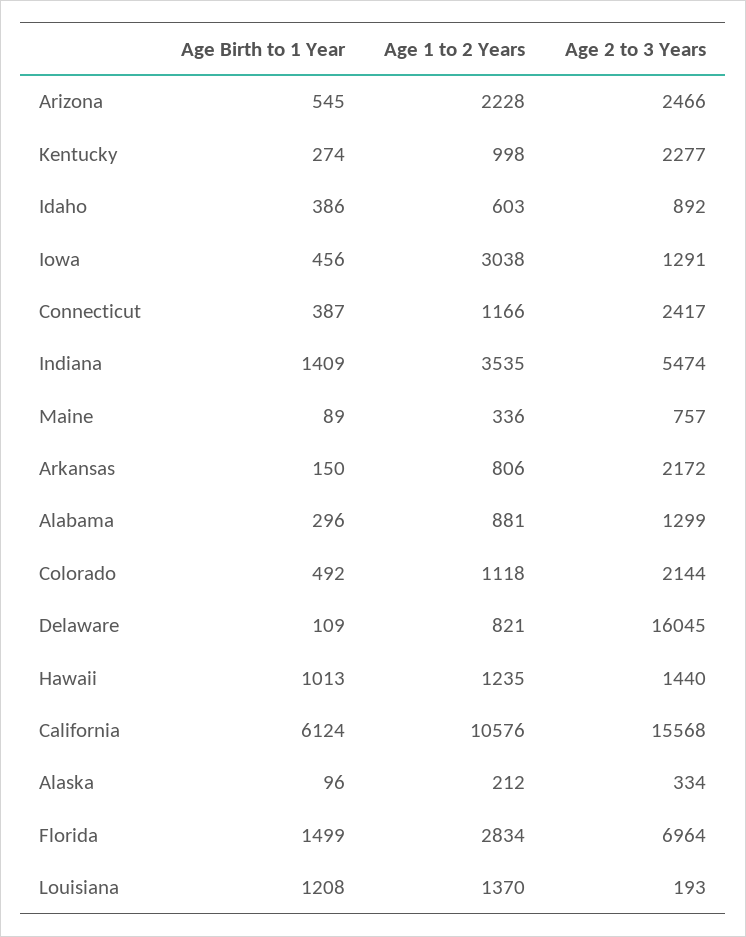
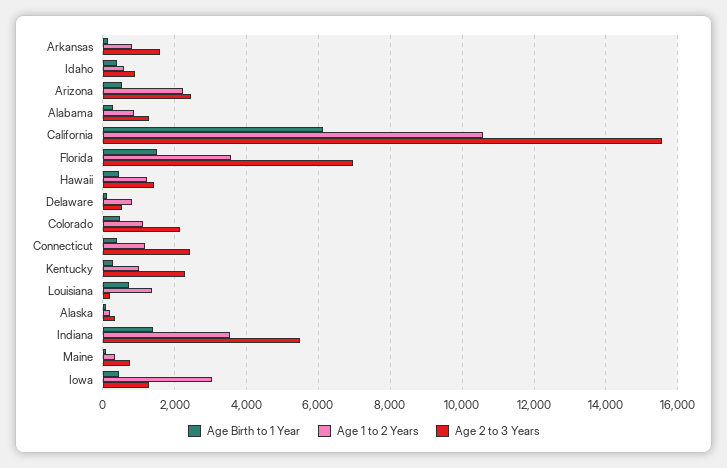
Age 2 to 3 Years, Arkansas: 2172 -> 1600
Age 2 to 3 Years, Delaware: 16045 -> 600
Age Birth to 1 Year, Hawaii: 1013 -> 400
Age 1 to 2 Years, Florida: 2834 -> 3600
Age Birth to 1 Year, Louisiana: 1208 -> 800

